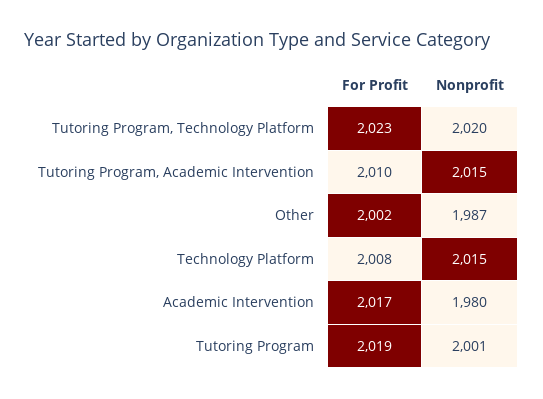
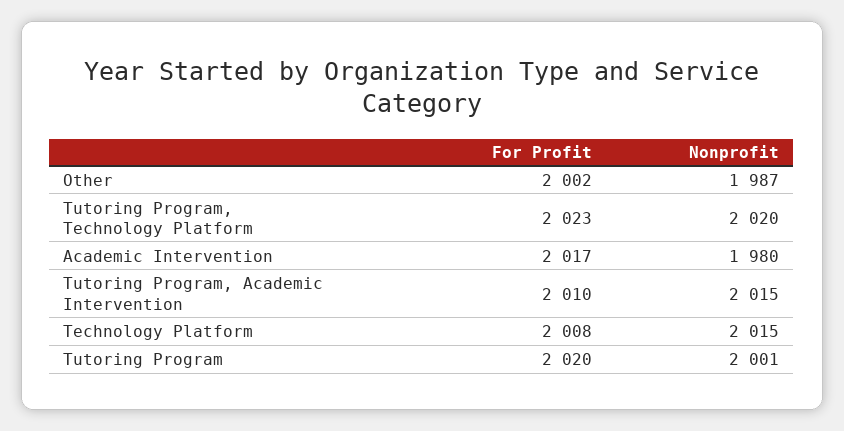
For Profit, Tutoring Program: 2019 -> 2020

